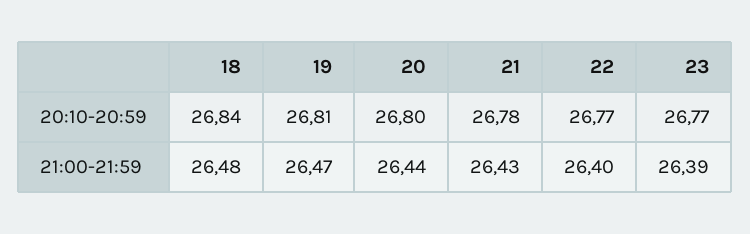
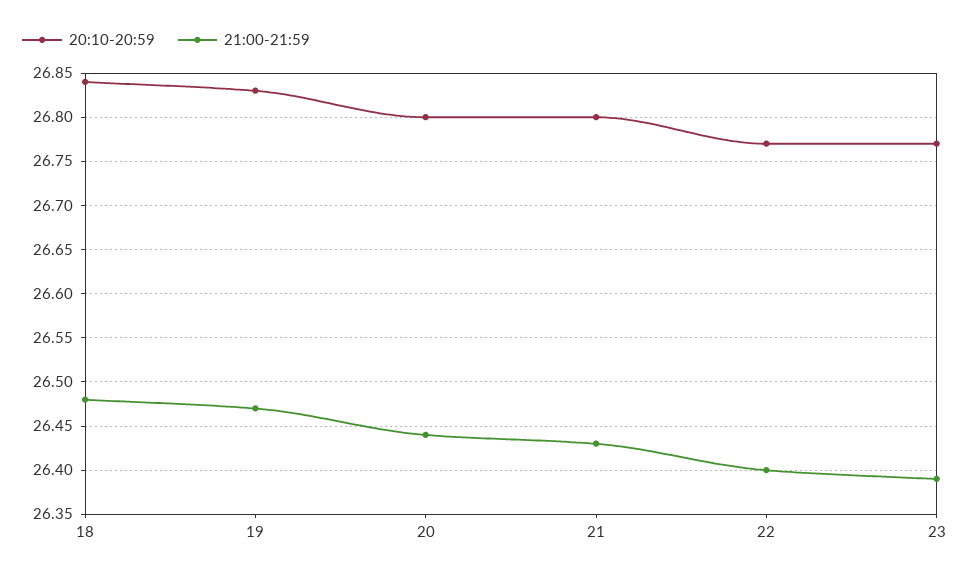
20:10-20:59, 19: 26.81 -> 26.83
20:10-20:59, 21: 26.78 -> 26.8

